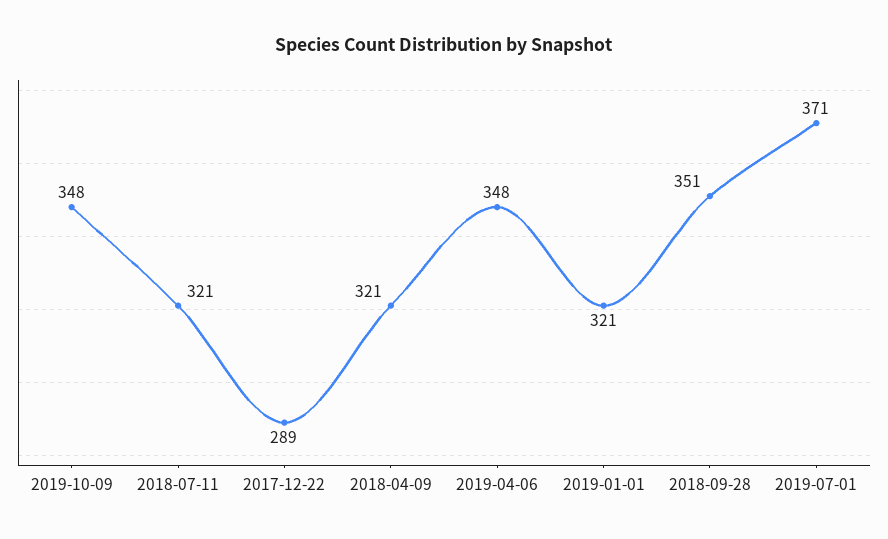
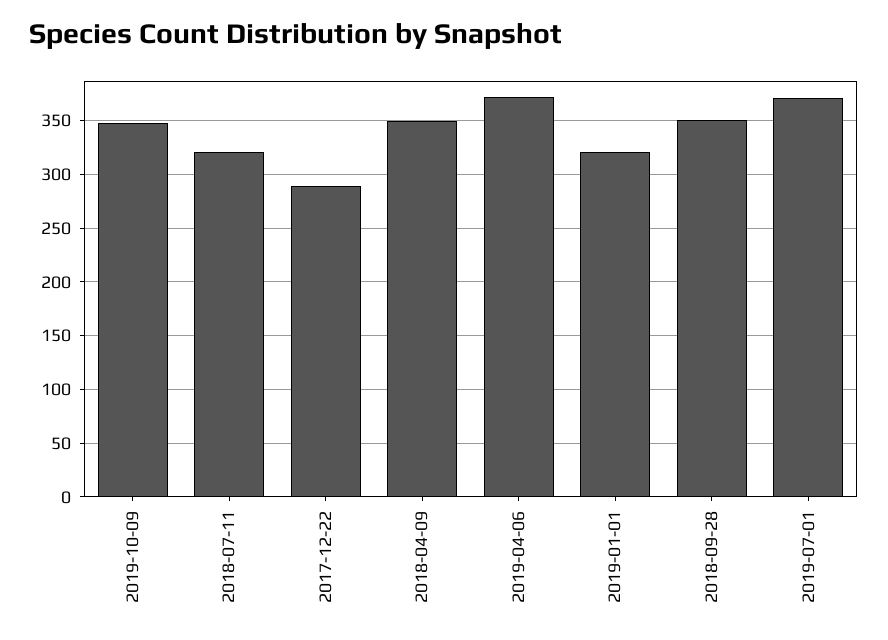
2018-04-09: 321 -> 350
2019-04-06: 348 -> 370

